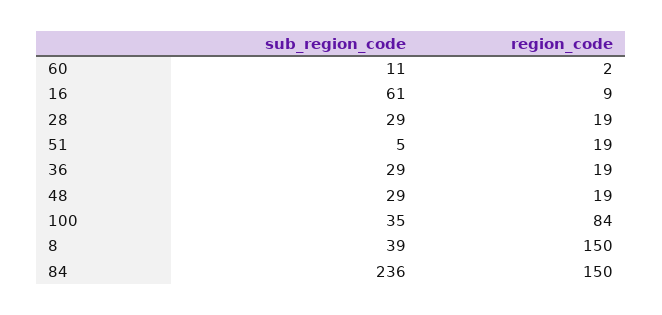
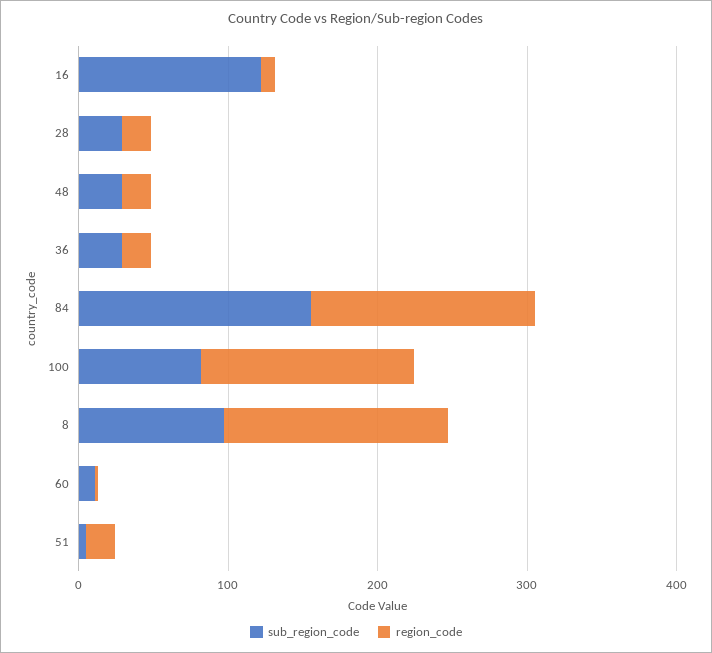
sub_region_code, 16: 61 -> 120
sub_region_code, 100: 35 -> 80
region_code, 100: 84 -> 140
sub_region_code, 8: 39 -> 100
sub_region_code, 84: 236 -> 160

